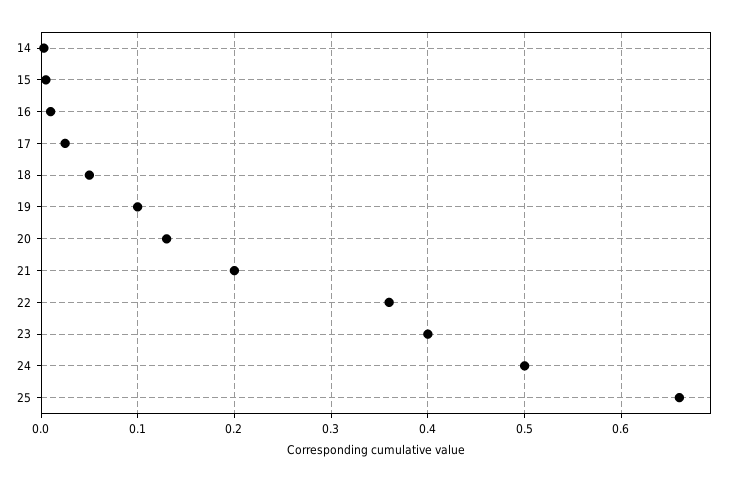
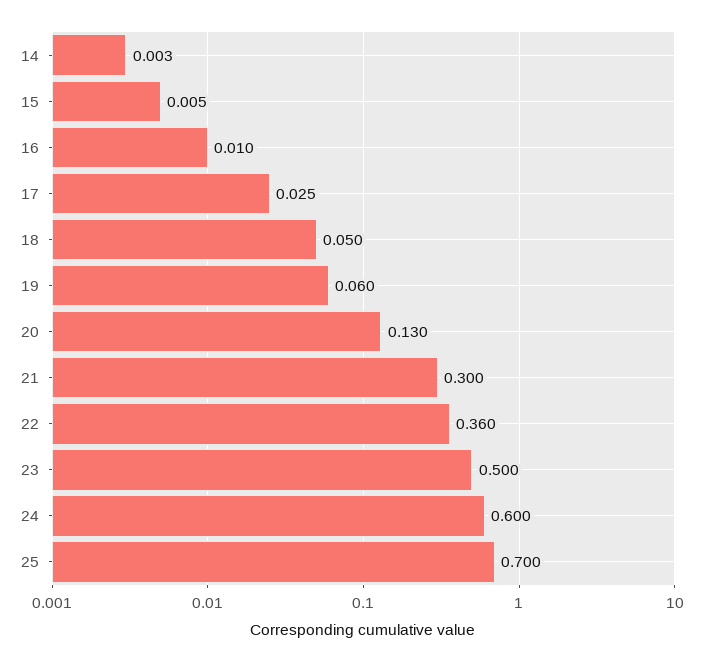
19: 0.1 -> 0.06
21: 0.2 -> 0.3
23: 0.4 -> 0.5
24: 0.5 -> 0.6
25: 0.66 -> 0.7

